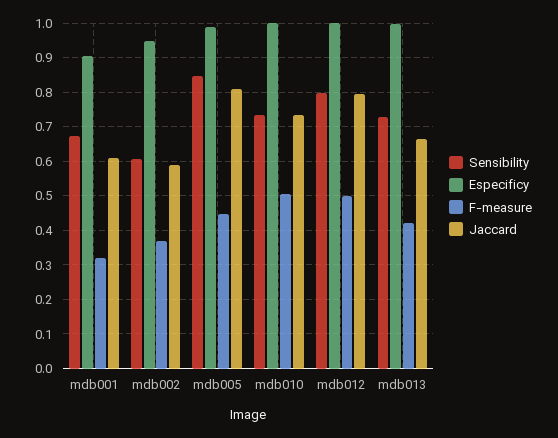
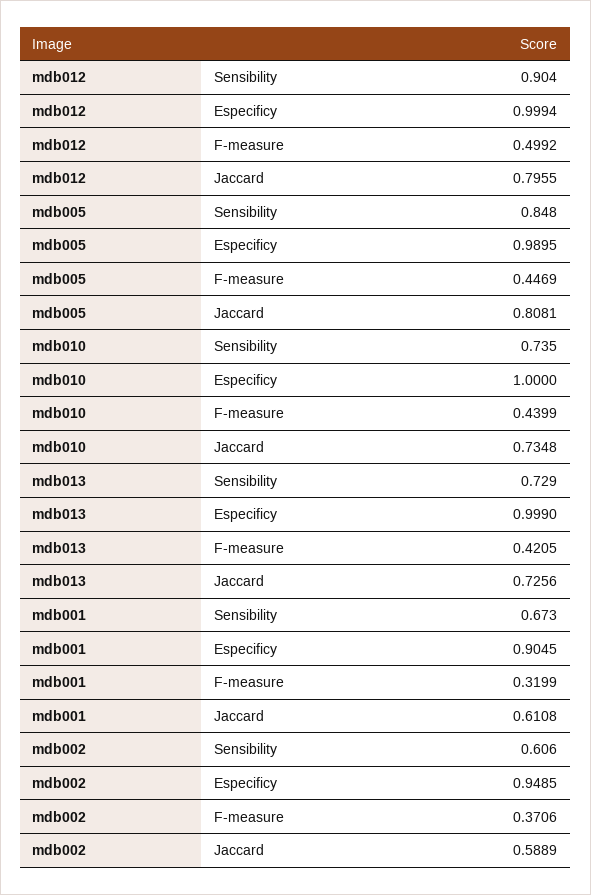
F-measure, mdb010: 0.5 -> 0.4399
Sensibility, mdb012: 0.8 -> 0.904
Jaccard, mdb013: 0.66 -> 0.7256

